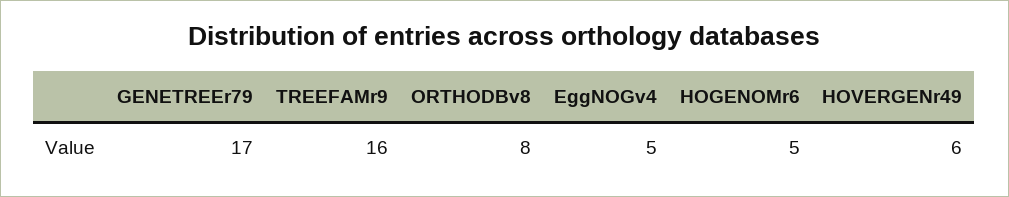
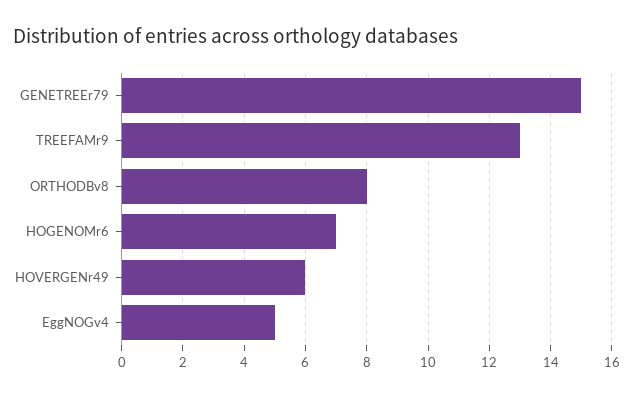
GENETREEr79: 17 -> 15
TREEFAMr9: 16 -> 13
HOGENOMr6: 5 -> 7

